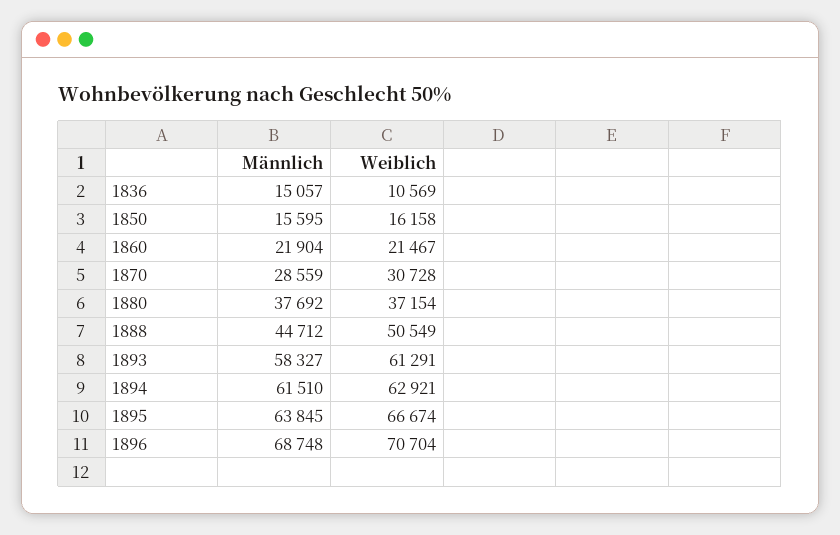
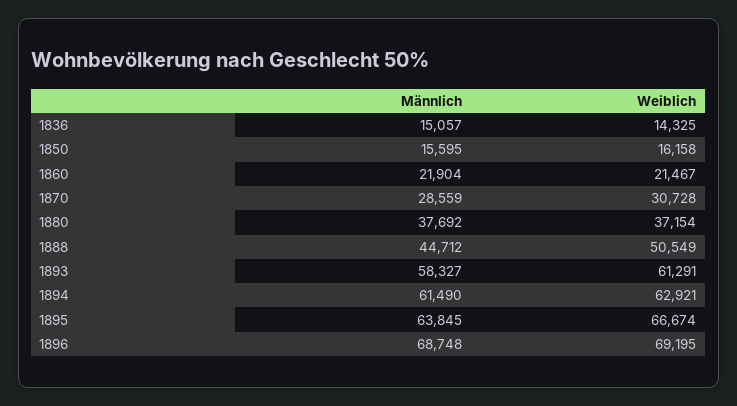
Weiblich, 1836: 10569 -> 14325
Männlich, 1894: 61510 -> 61490
Weiblich, 1896: 70704 -> 69195

